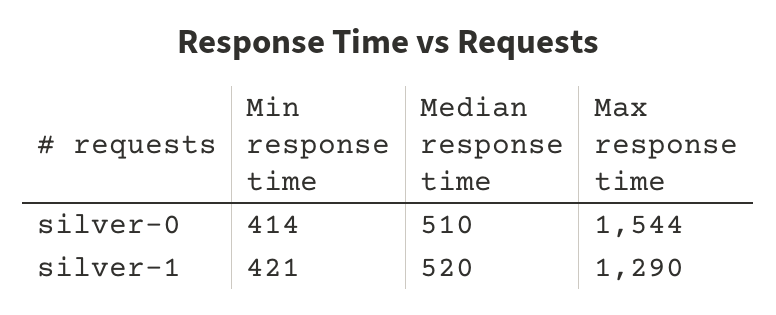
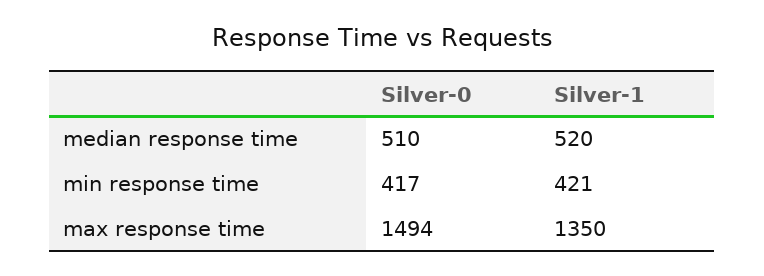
Min response time, silver-0: 414 -> 417
Max response time, silver-0: 1544 -> 1494
Max response time, silver-1: 1290 -> 1350

